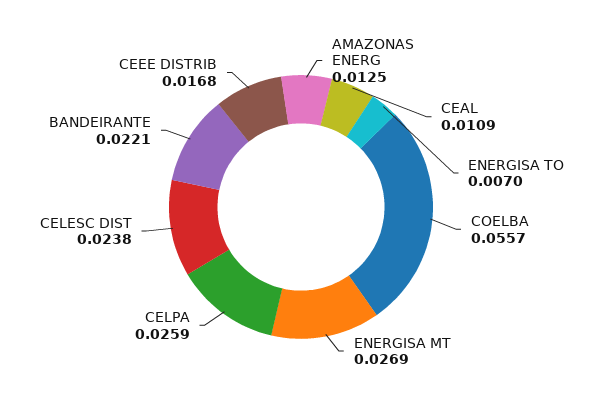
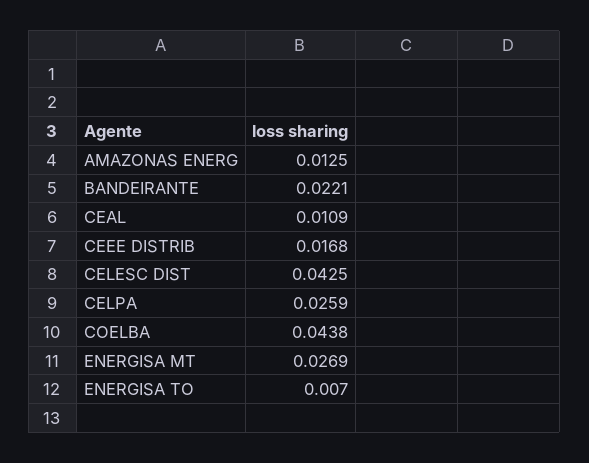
COELBA: 0.0557 -> 0.0438
CELESC DIST: 0.0238 -> 0.0425

